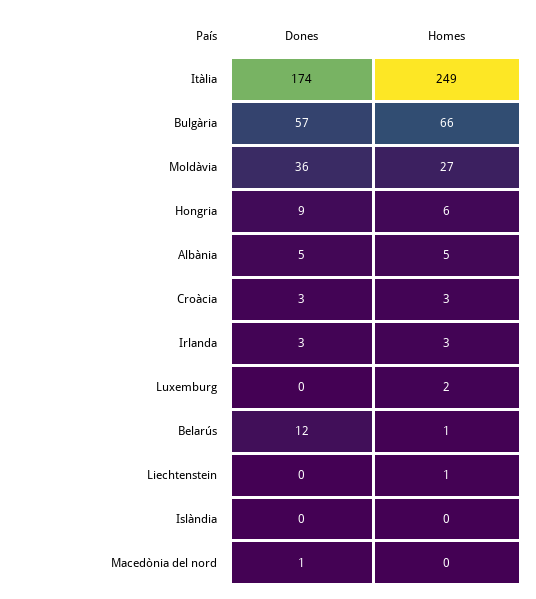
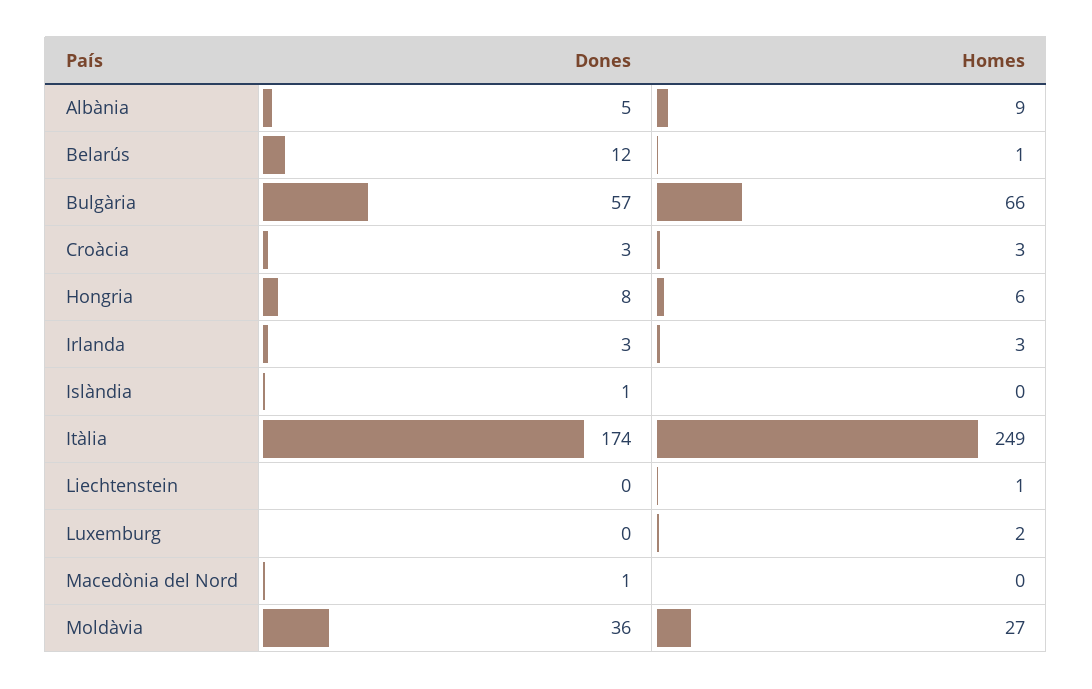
Dones, Hongria: 9 -> 8
Homes, Albània: 5 -> 9
Dones, Islàndia: 0 -> 1

